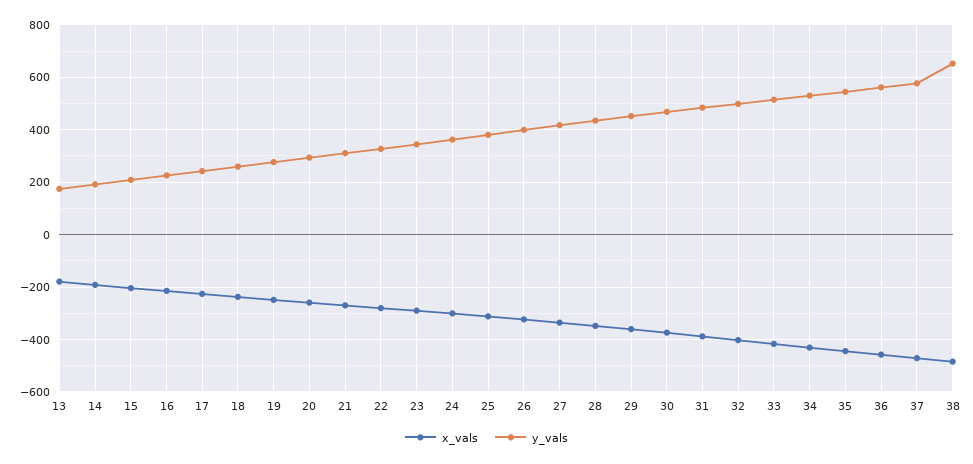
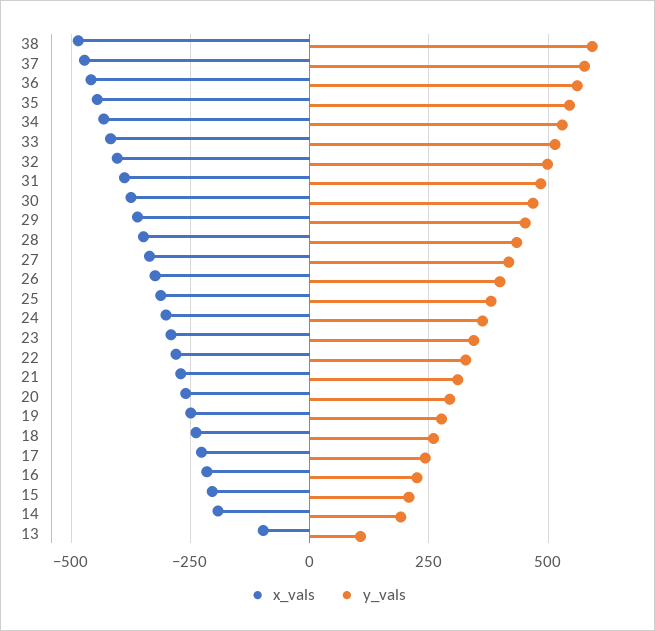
x_vals, 13: -175 -> -100
y_vals, 13: 175 -> 100
y_vals, 38: 650 -> 600

